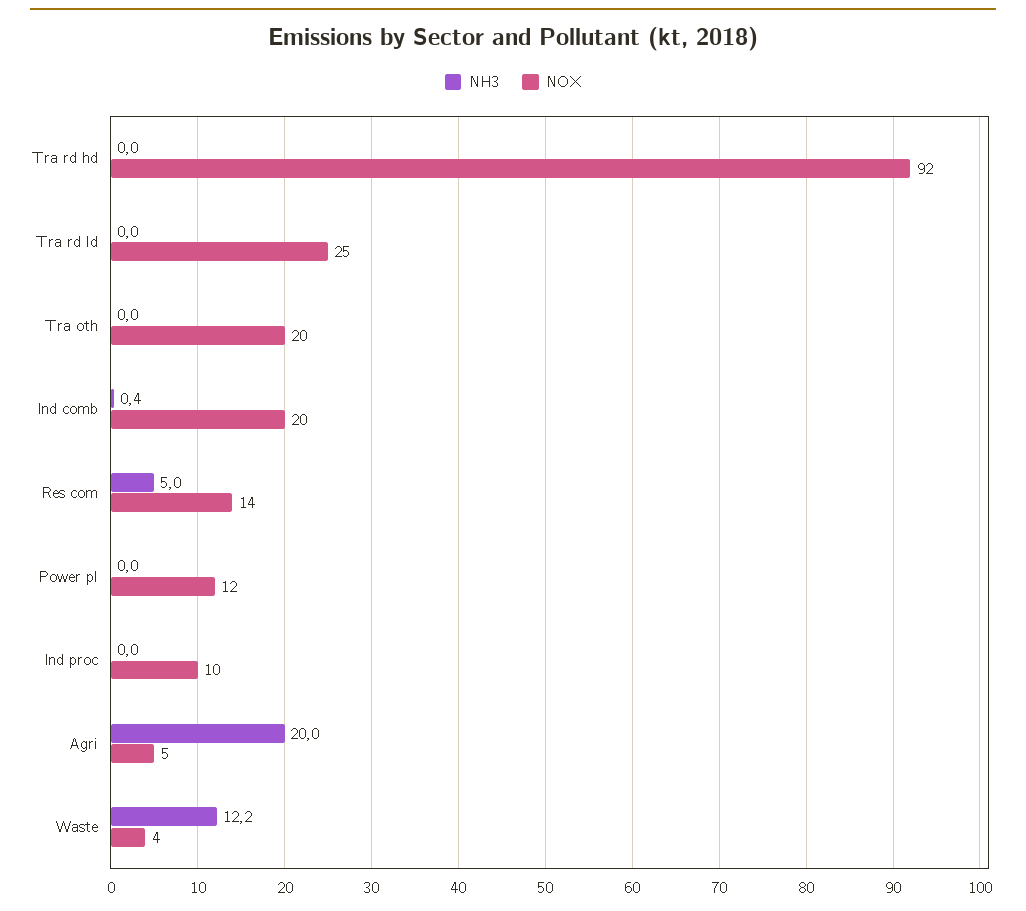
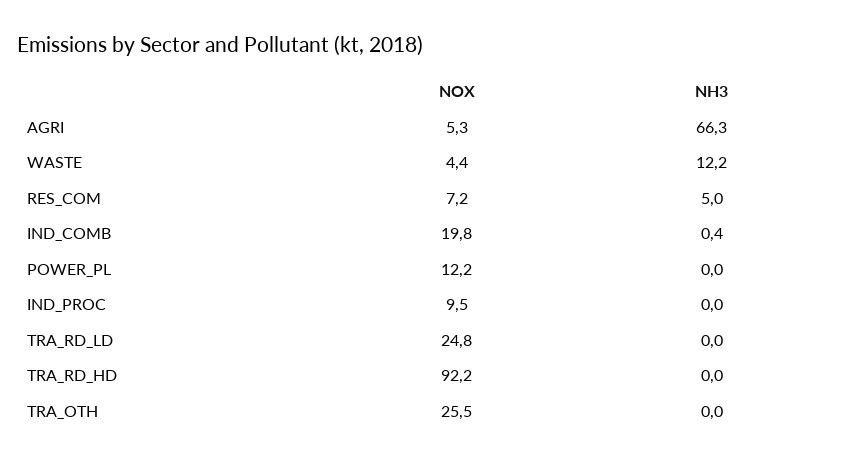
NOX, Tra oth: 20 -> 25.5
NOX, Res com: 14 -> 7.2
NH3, Agri: 20 -> 66.3

